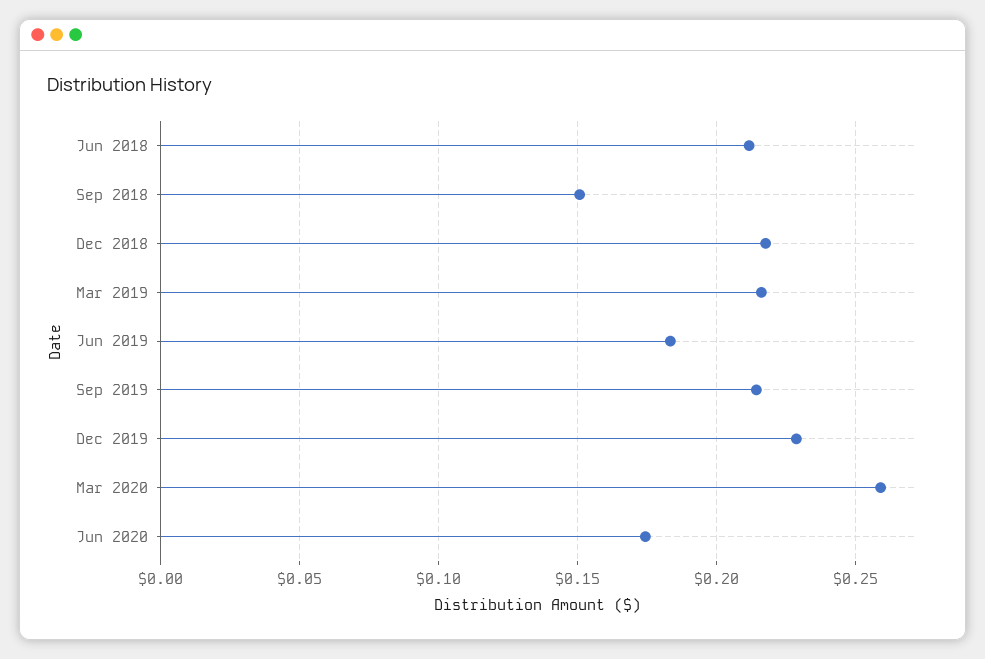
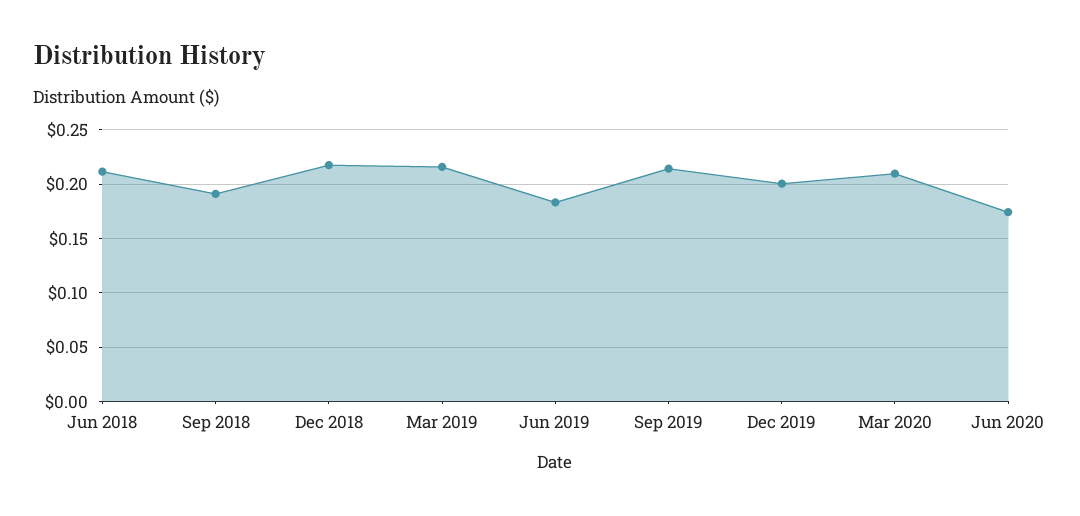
Sep 2018: 0.15 -> 0.19
Dec 2019: 0.23 -> 0.2
Mar 2020: 0.26 -> 0.21

